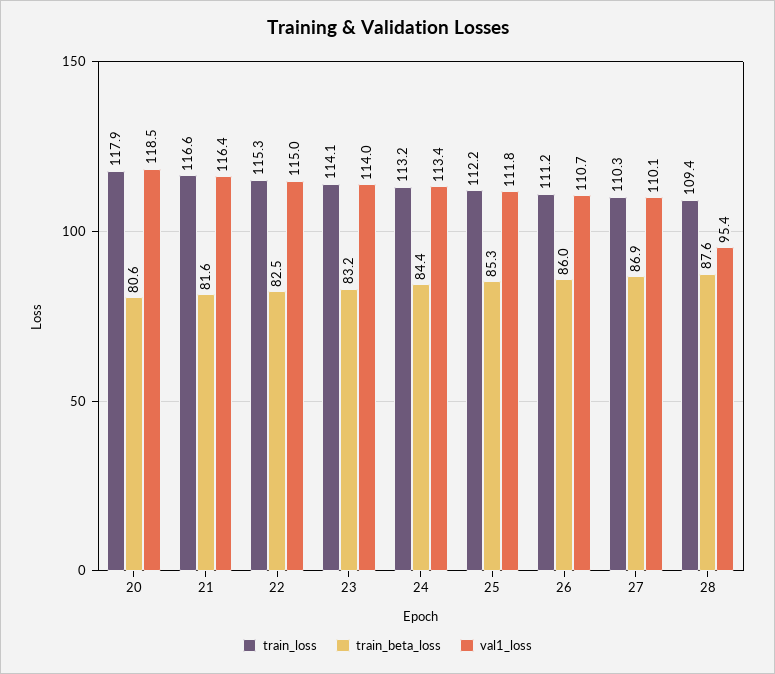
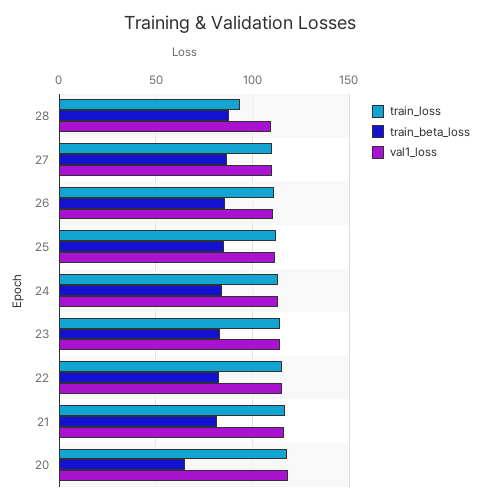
train_beta_loss, 20: 80.6 -> 65
train_loss, 28: 109.4 -> 95
val1_loss, 28: 95.4 -> 110

